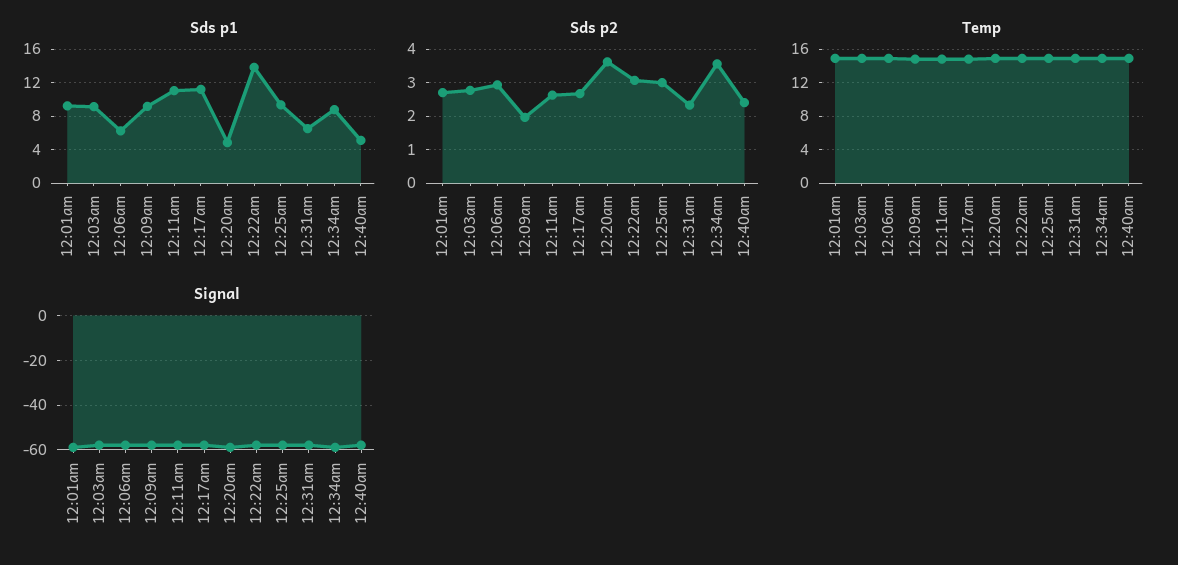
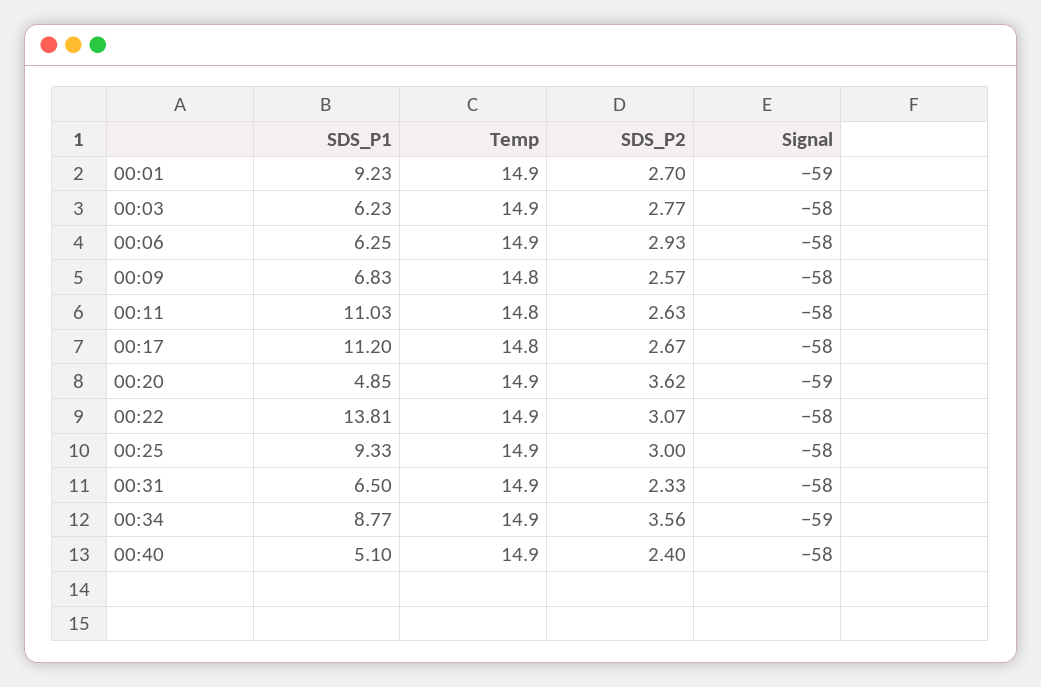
Sds p1, 12:03am: 9 -> 6.23
Sds p1, 12:09am: 9 -> 6.83
Sds p2, 12:09am: 2 -> 2.57

